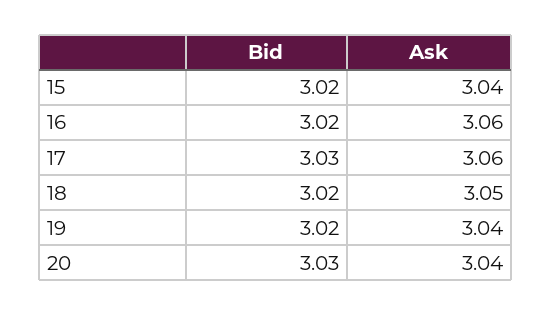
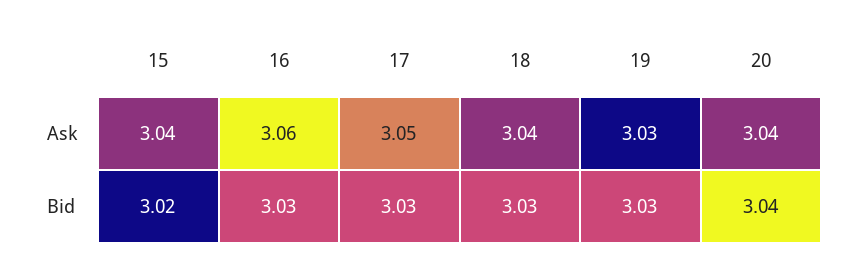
Bid, 16: 3.02 -> 3.03
Ask, 17: 3.06 -> 3.05
Bid, 18: 3.02 -> 3.03
Ask, 18: 3.05 -> 3.04
Bid, 19: 3.02 -> 3.03
Ask, 19: 3.04 -> 3.03
Bid, 20: 3.03 -> 3.04

